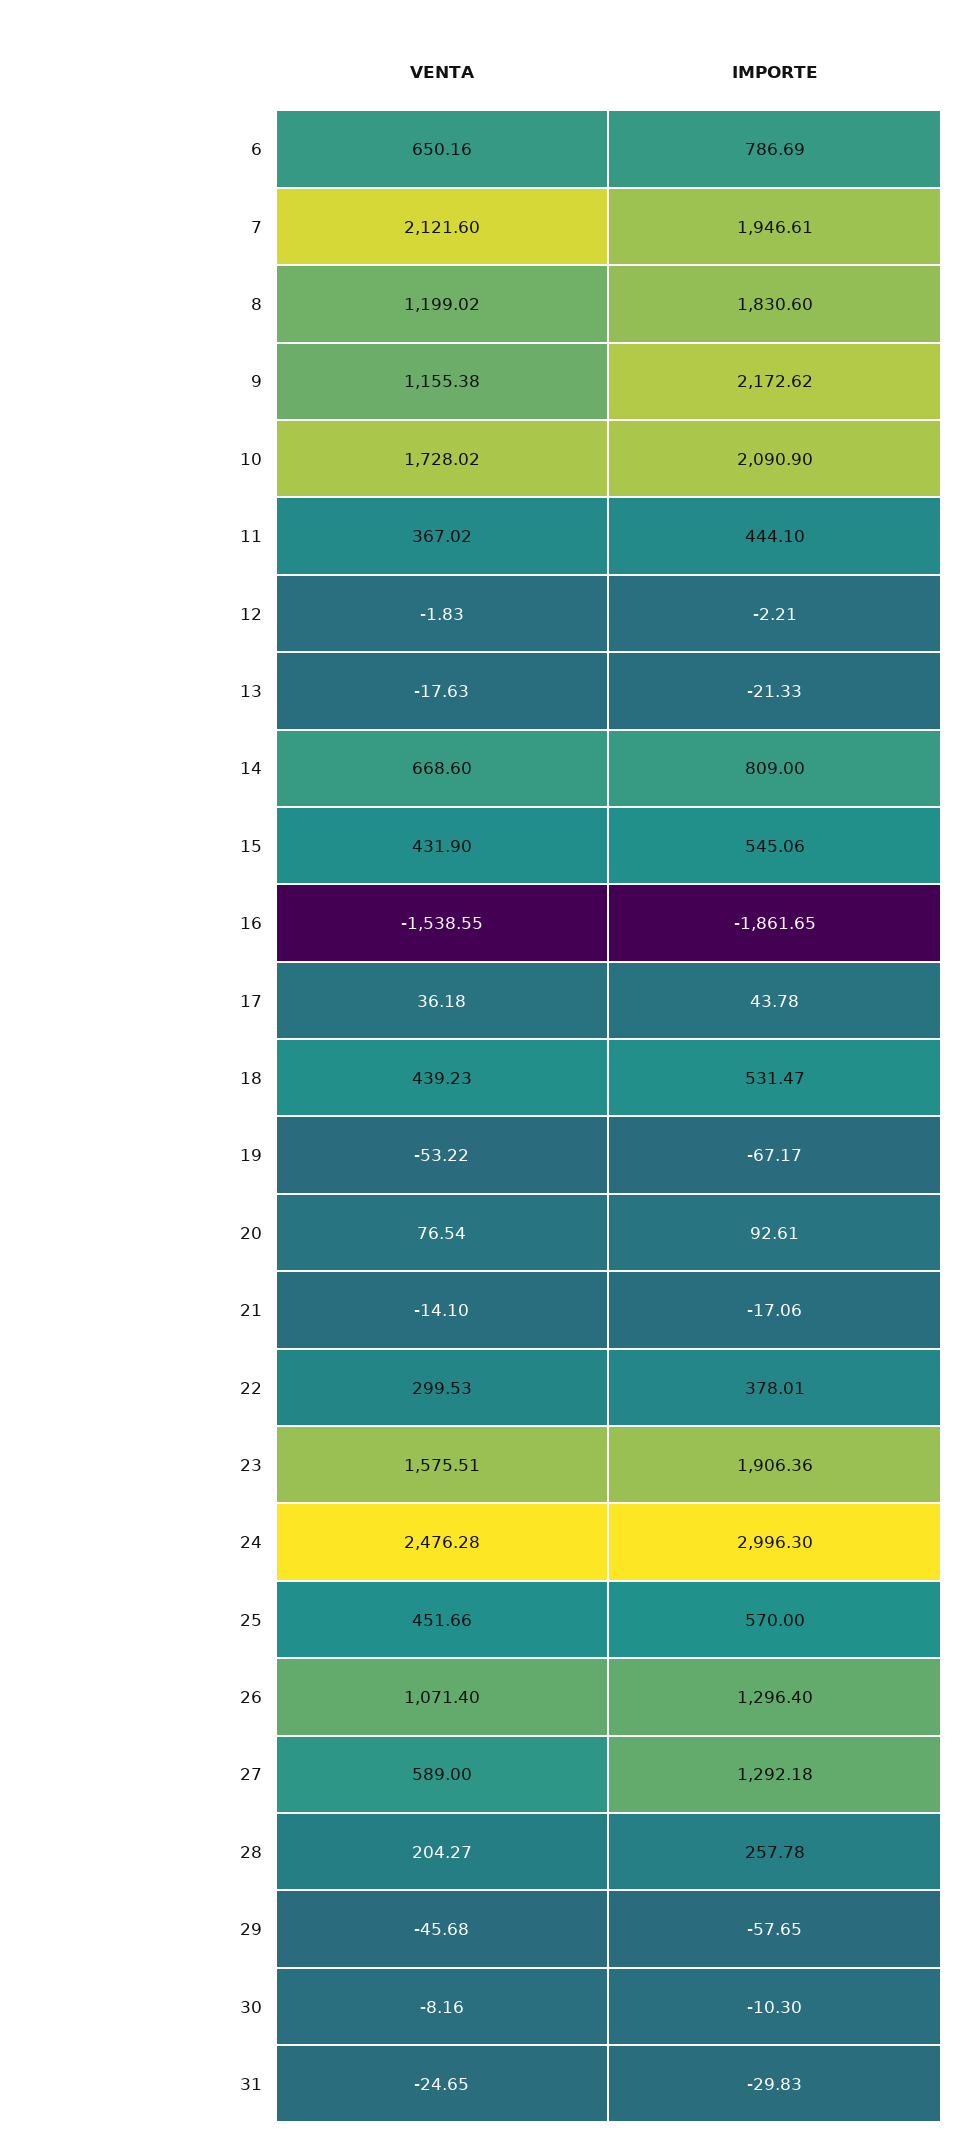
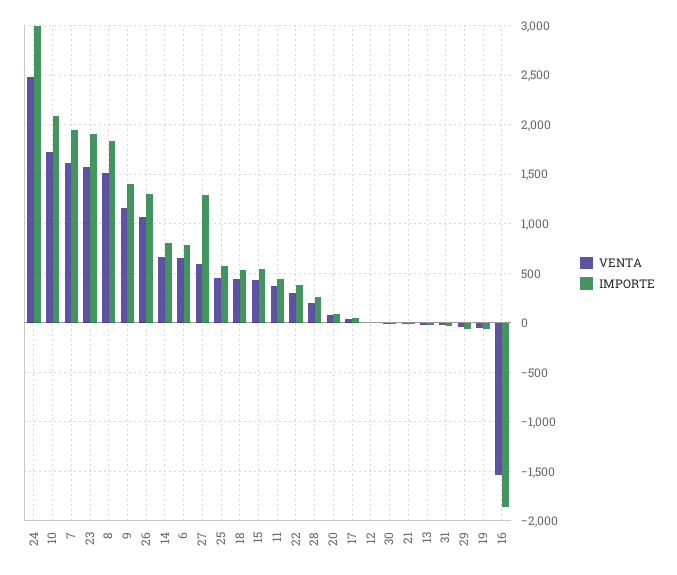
VENTA, 7: 2121.6 -> 1600
VENTA, 8: 1199.02 -> 1500
IMPORTE, 9: 2172.62 -> 1400

